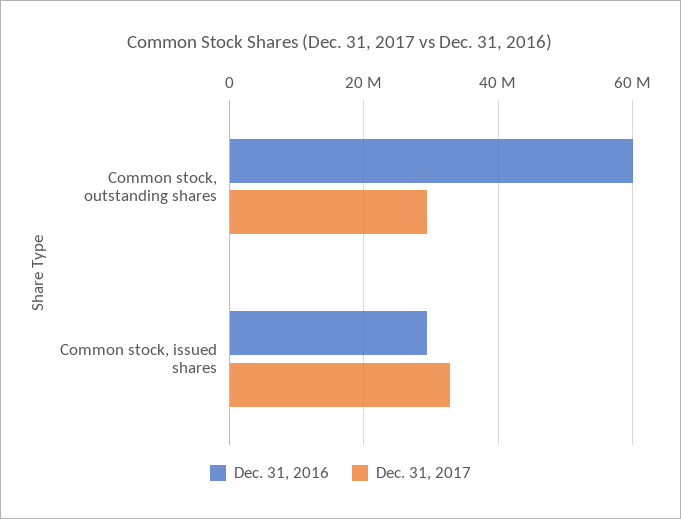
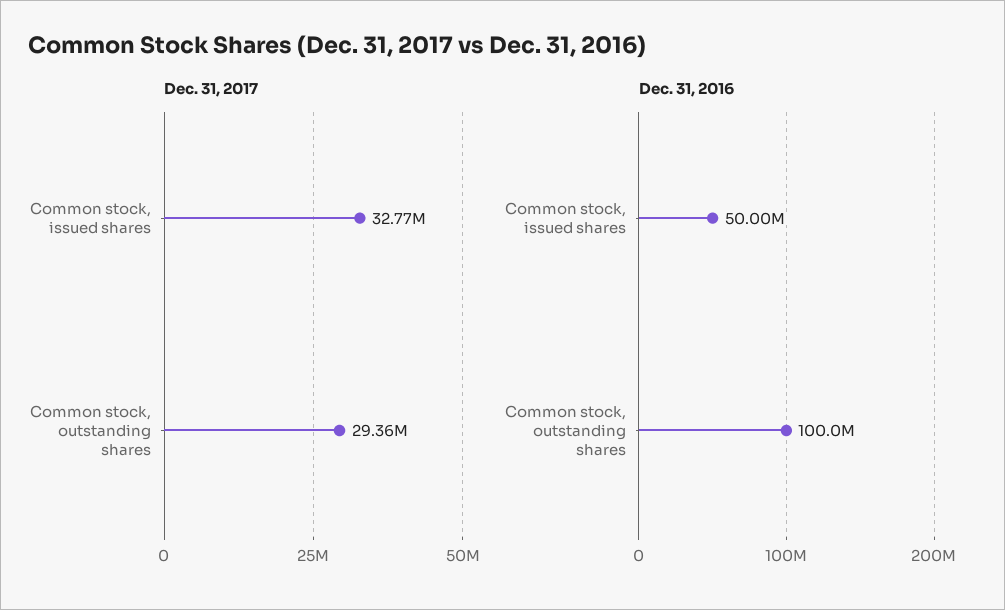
Dec. 31, 2016, Common stock, outstanding shares: 60000000 -> 100000000
Dec. 31, 2016, Common stock, issued shares: 30000000 -> 50000000

